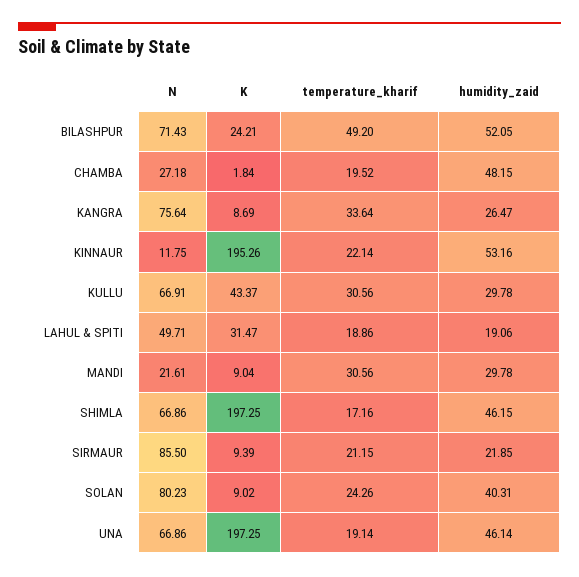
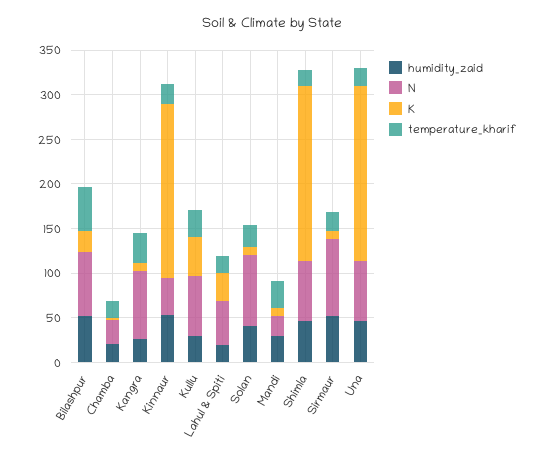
humidity_zaid, CHAMBA: 48.15 -> 20
N, KINNAUR: 11.75 -> 40
humidity_zaid, SIRMAUR: 21.85 -> 50

